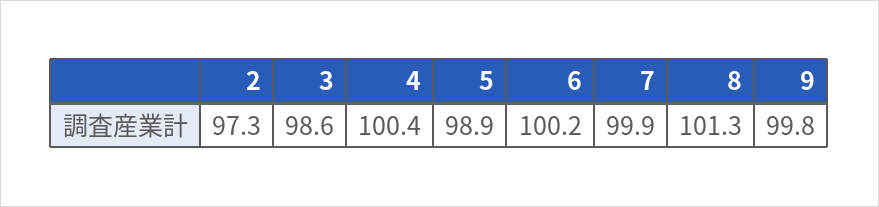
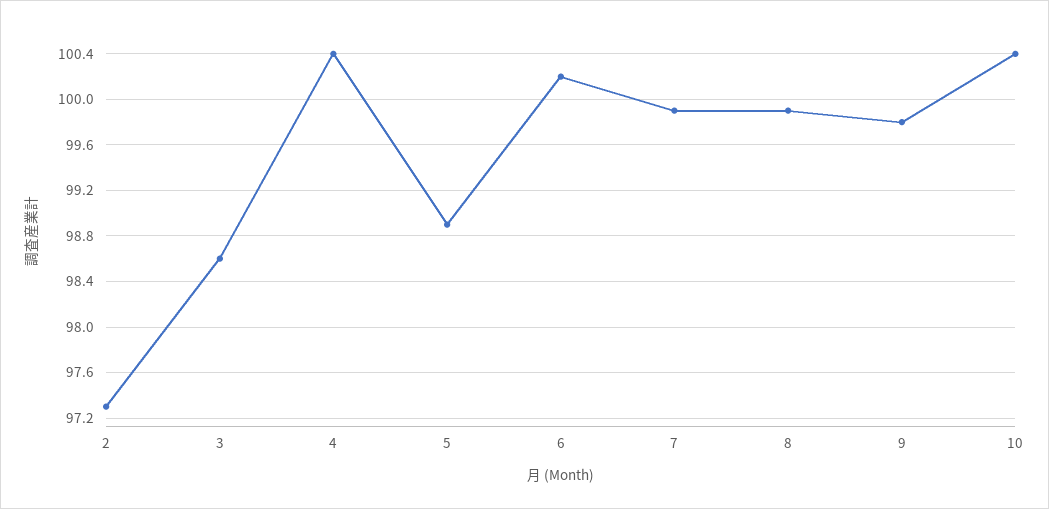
8: 101.3 -> 99.9
10: none -> 100.4

